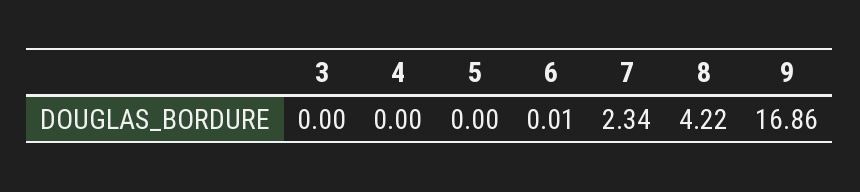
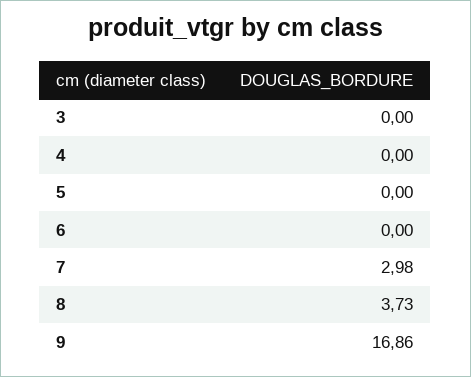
6: 0.01 -> 0
7: 2.34 -> 2.98
8: 4.22 -> 3.73

